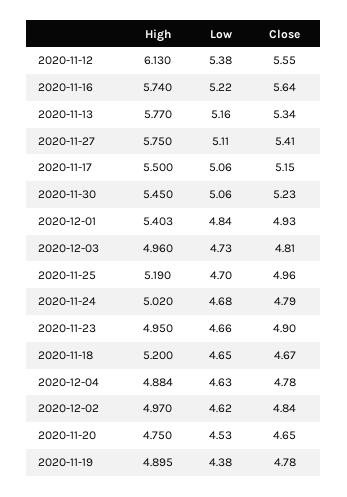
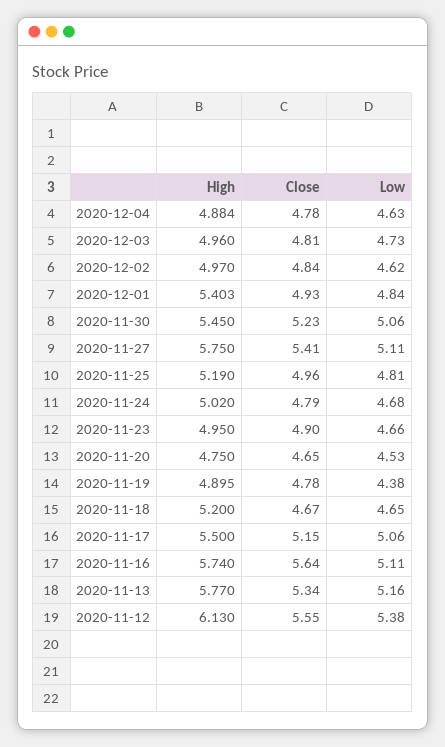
Low, 2020-11-16: 5.22 -> 5.11
Low, 2020-11-25: 4.7 -> 4.81

